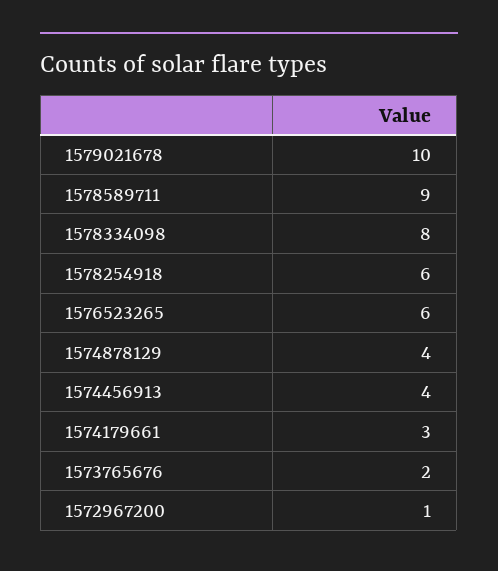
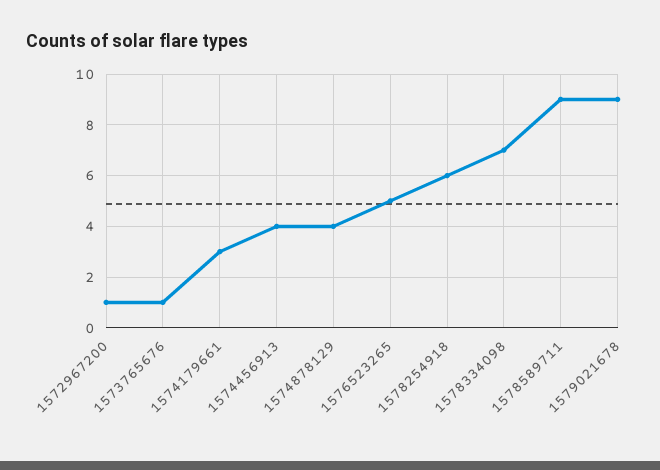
1579021678: 10 -> 9
1578334098: 8 -> 7
1576523265: 6 -> 5
1573765676: 2 -> 1

